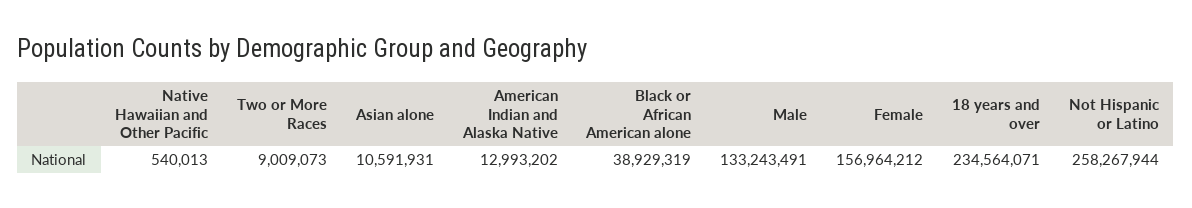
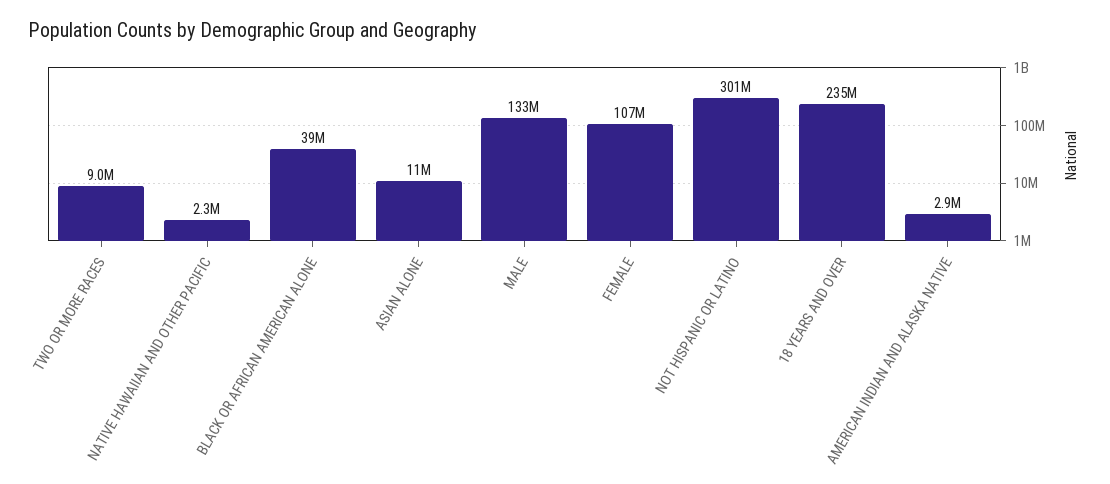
Native Hawaiian and Other Pacific: 540013 -> 2300000
American Indian and Alaska Native: 12993202 -> 2900000
Female: 156964212 -> 107000000
Not Hispanic or Latino: 258267944 -> 301000000

